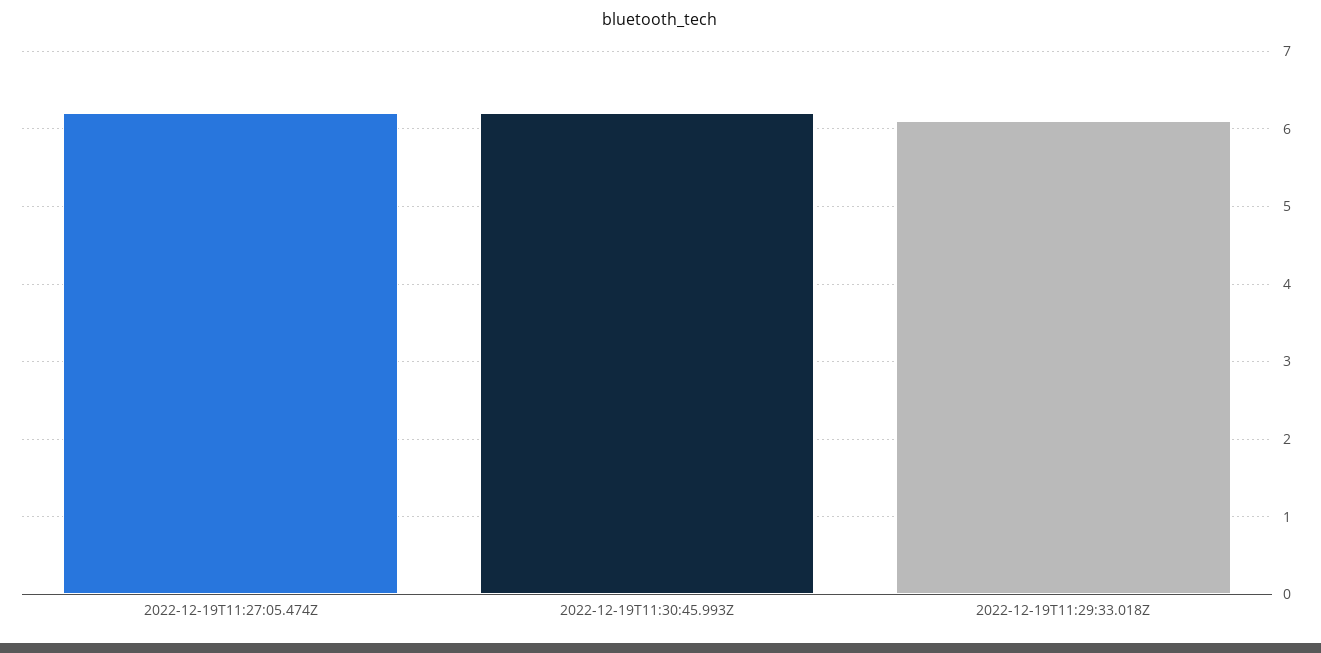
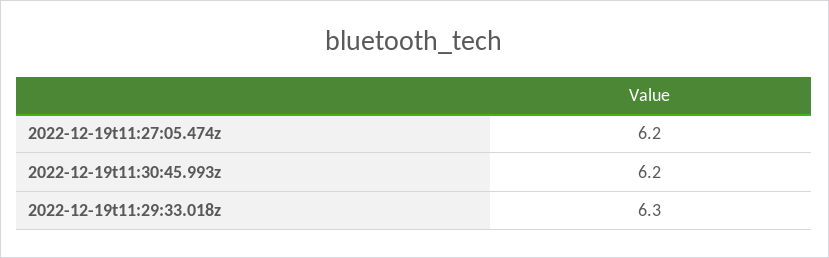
2022-12-19T11:29:33.018Z: 6.1 -> 6.3

